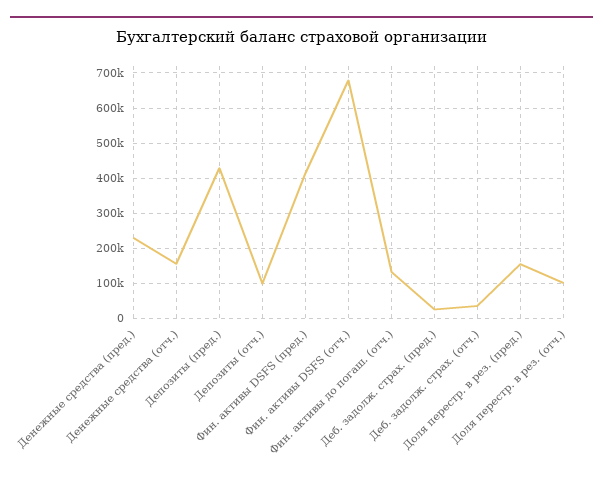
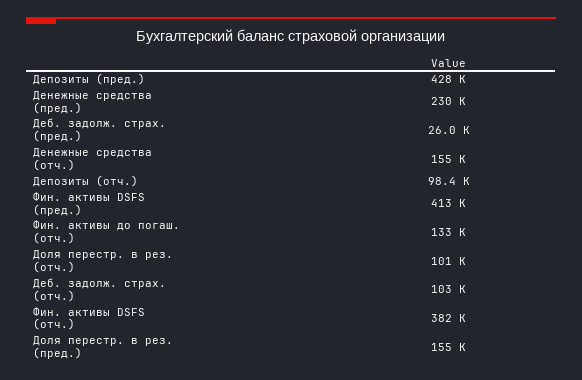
Фин. активы DSFS (отч.): 680000 -> 382000
Деб. задолж. страх. (отч.): 40000 -> 103000

